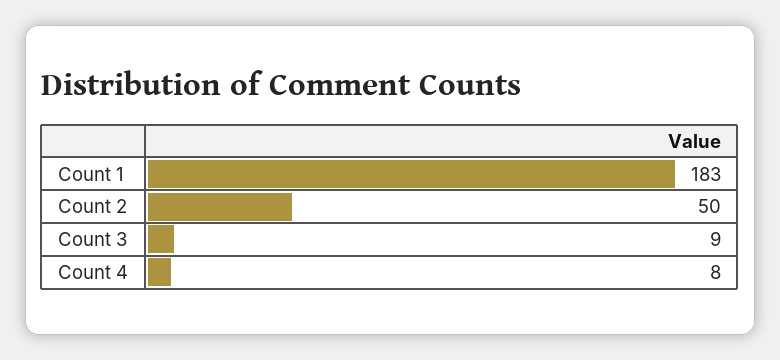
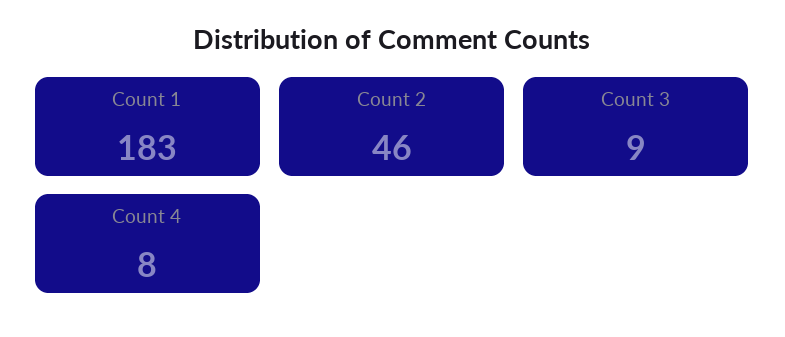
Count 2: 50 -> 46

